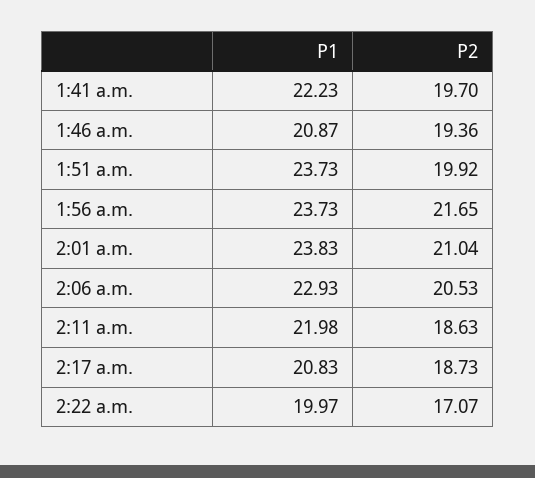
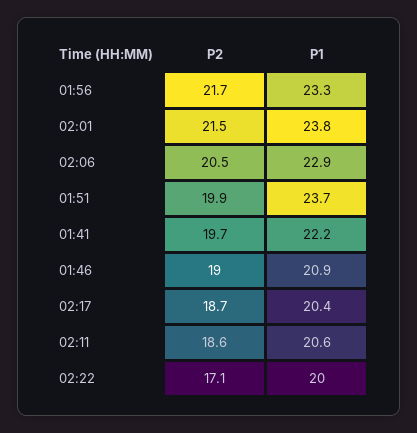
P2, 1:46 a.m.: 19.36 -> 19
P1, 1:56 a.m.: 23.73 -> 23.3
P2, 2:01 a.m.: 21.04 -> 21.5
P1, 2:11 a.m.: 21.98 -> 20.6
P1, 2:17 a.m.: 20.83 -> 20.4

